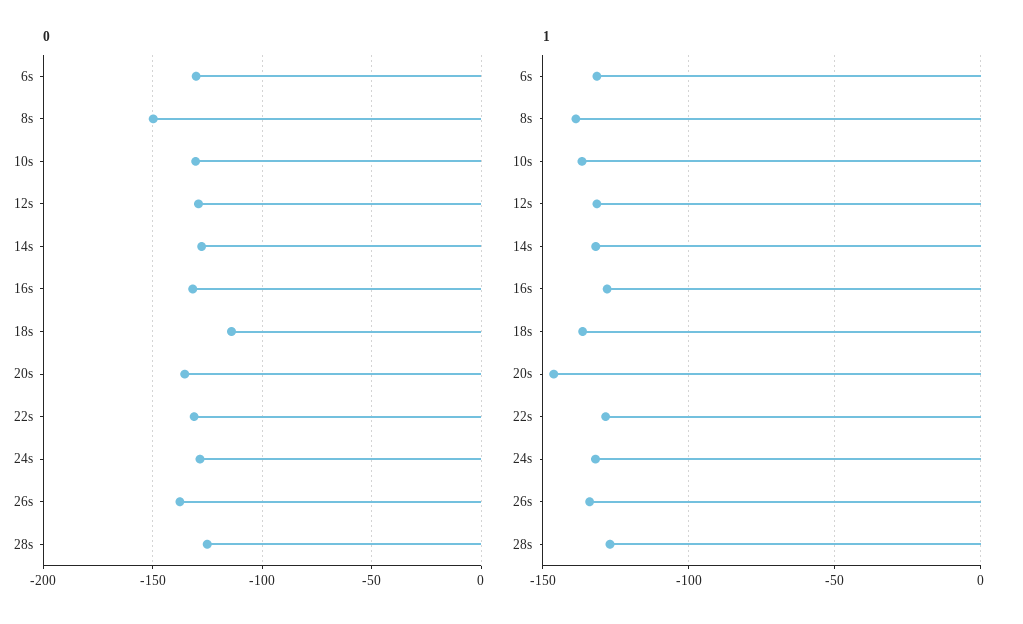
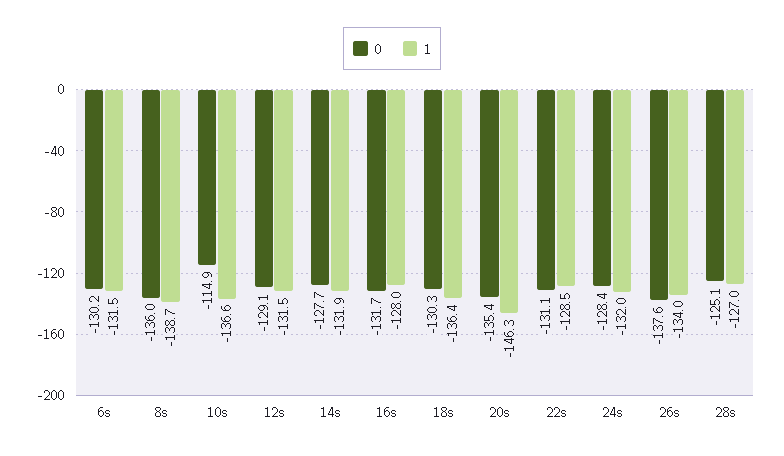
0, 8s: -150 -> -136
0, 10s: -130 -> -114.9
0, 18s: -115 -> -130.3

